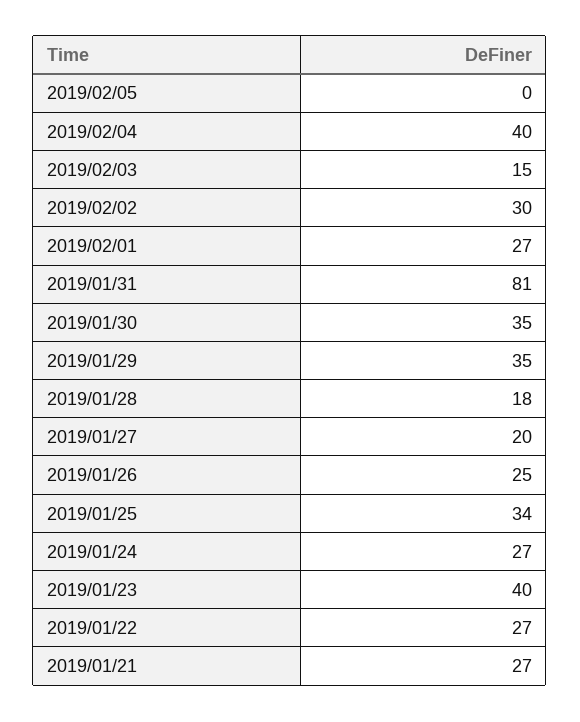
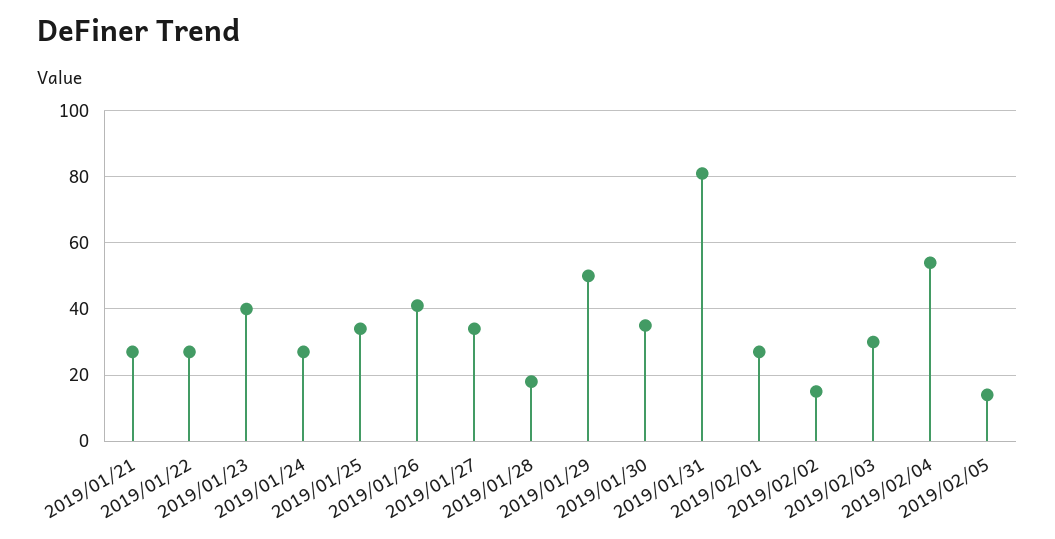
2019/02/05: 0 -> 15
2019/02/04: 40 -> 55
2019/02/03: 15 -> 30
2019/02/02: 30 -> 15
2019/01/29: 35 -> 50
2019/01/27: 20 -> 35
2019/01/26: 25 -> 40

